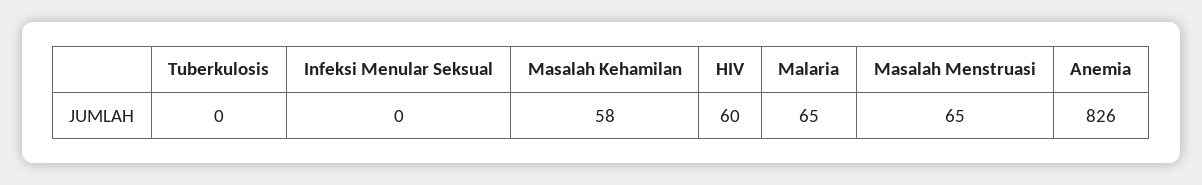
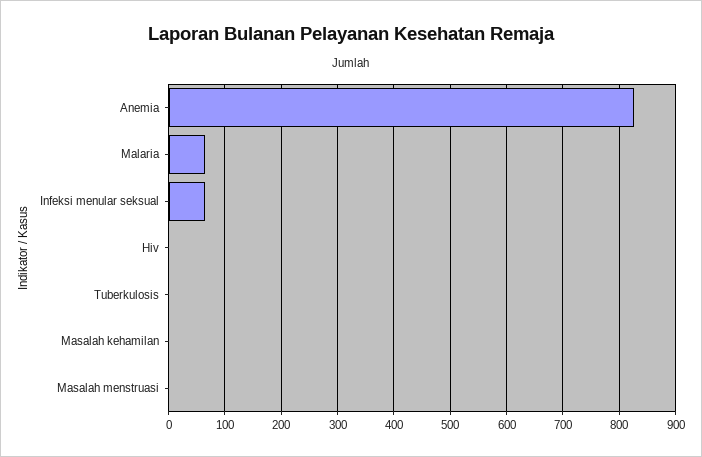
Infeksi Menular Seksual: 0 -> 60
Masalah Kehamilan: 58 -> 0
HIV: 60 -> 0
Masalah Menstruasi: 65 -> 0

